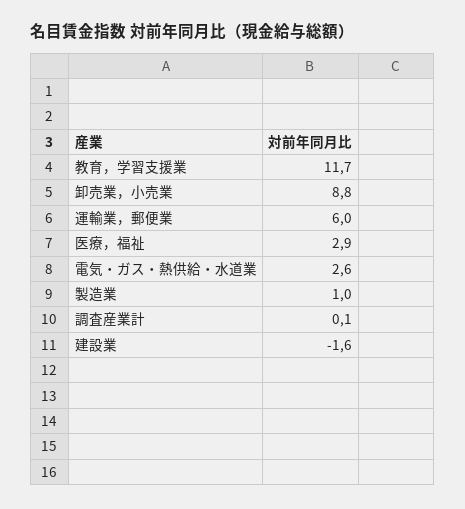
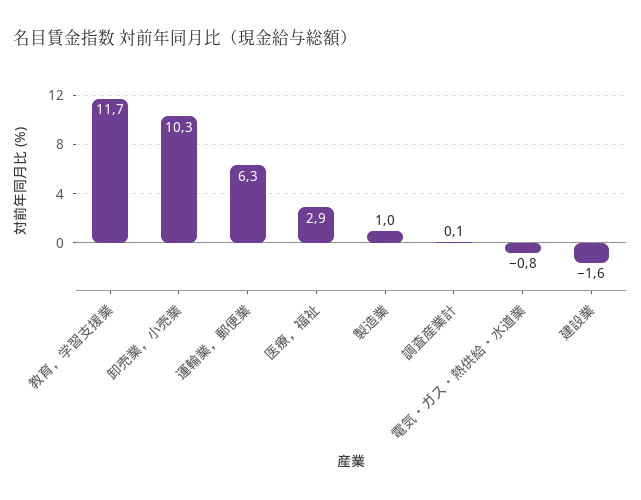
卸売業，小売業: 8.8 -> 10.3
運輸業，郵便業: 6 -> 6.3
電気・ガス・熱供給・水道業: 2.6 -> -0.8

